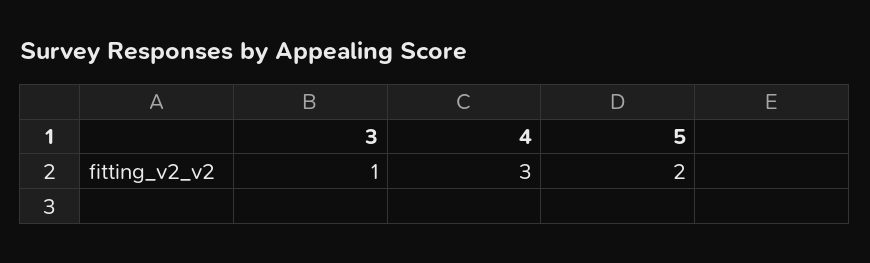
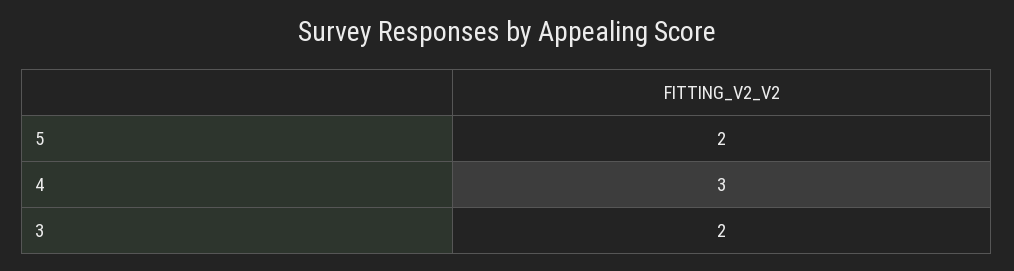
3: 1 -> 2

